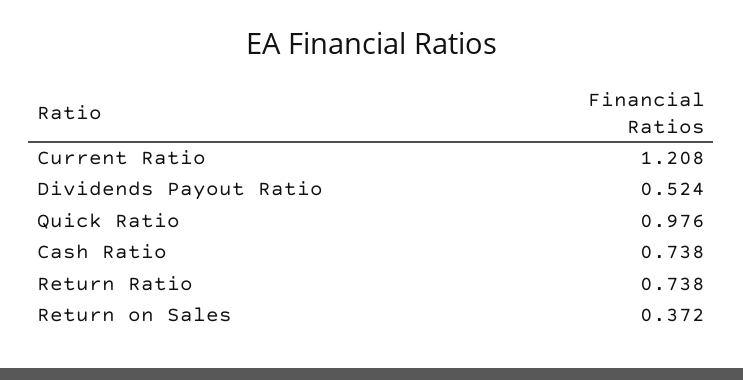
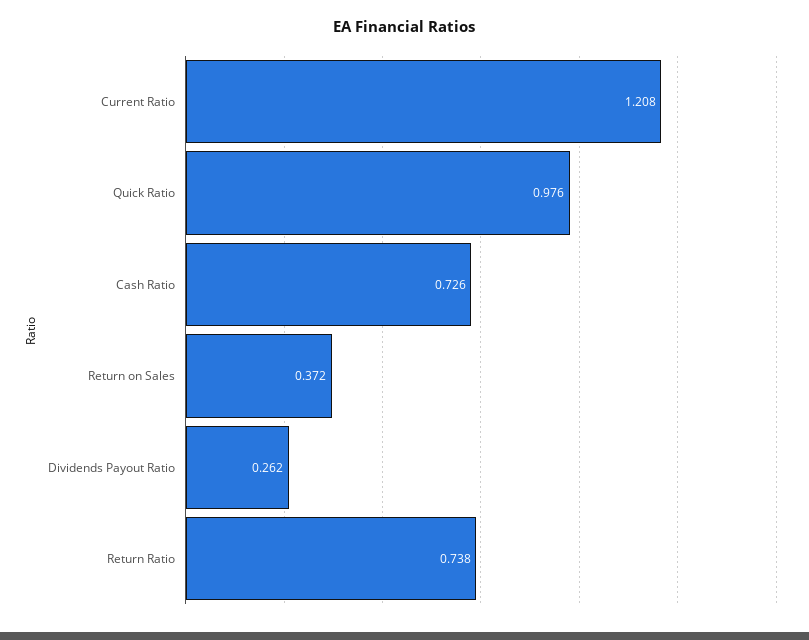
Dividends Payout Ratio: 0.524 -> 0.262
Cash Ratio: 0.738 -> 0.726

